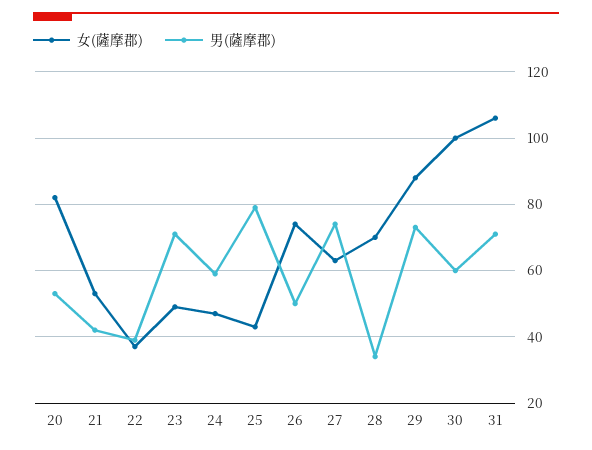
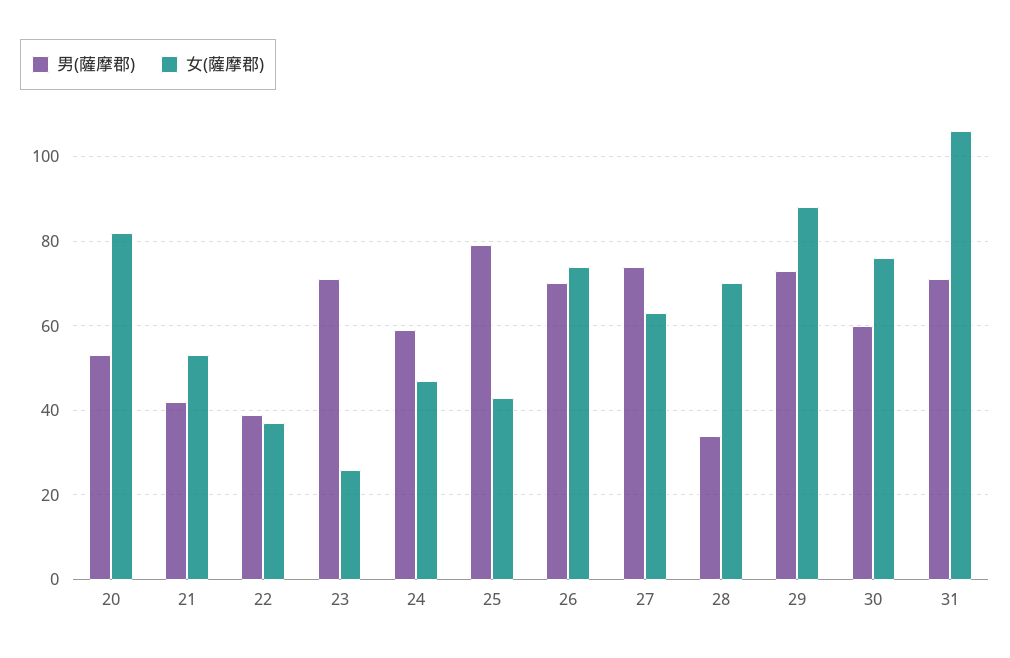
女(薩摩郡), 23: 50 -> 25
男(薩摩郡), 26: 50 -> 70
女(薩摩郡), 30: 100 -> 75

